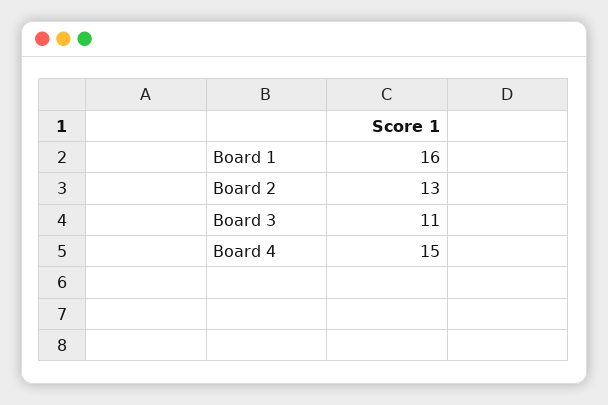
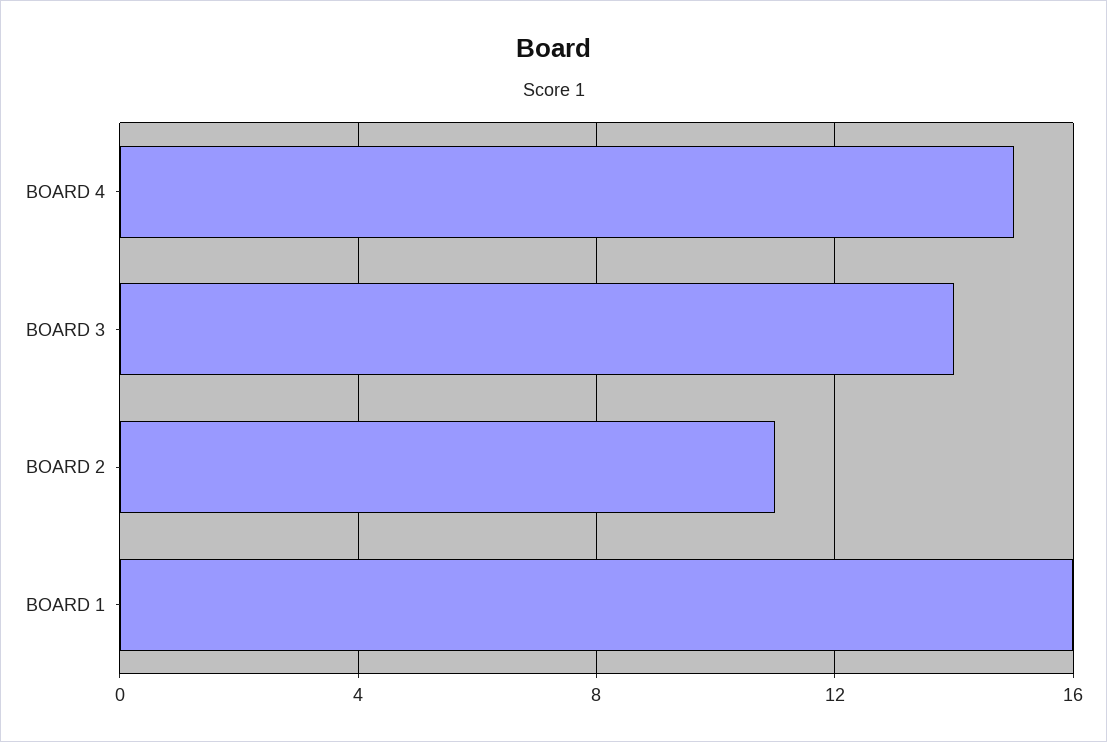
Board 2: 13 -> 11
Board 3: 11 -> 14

